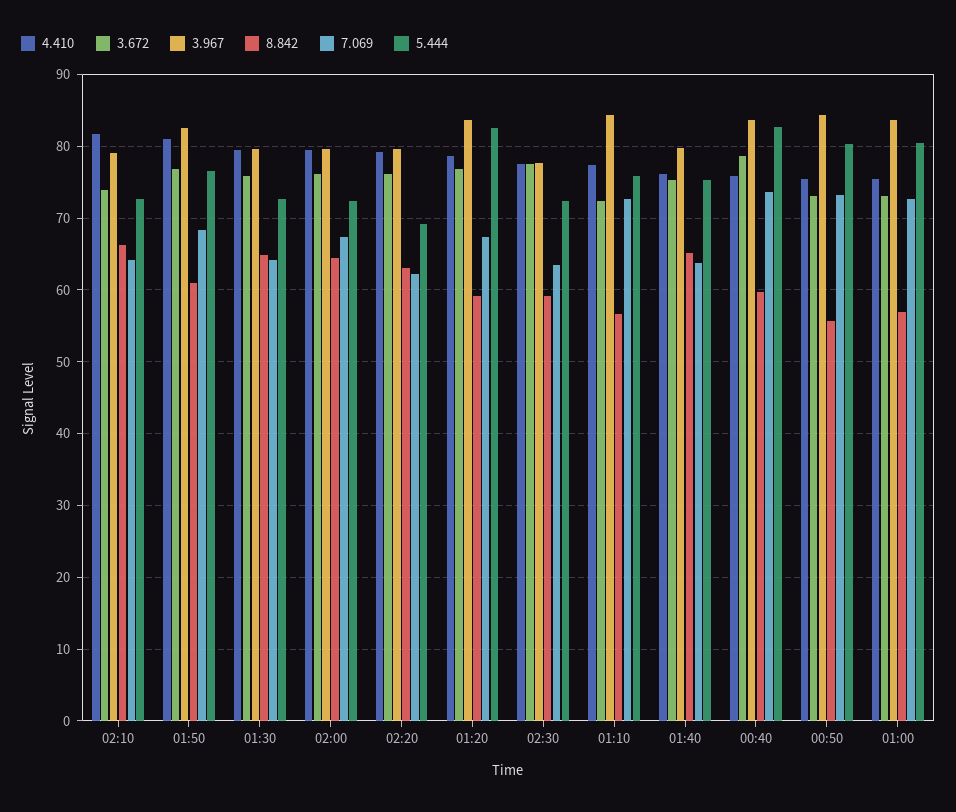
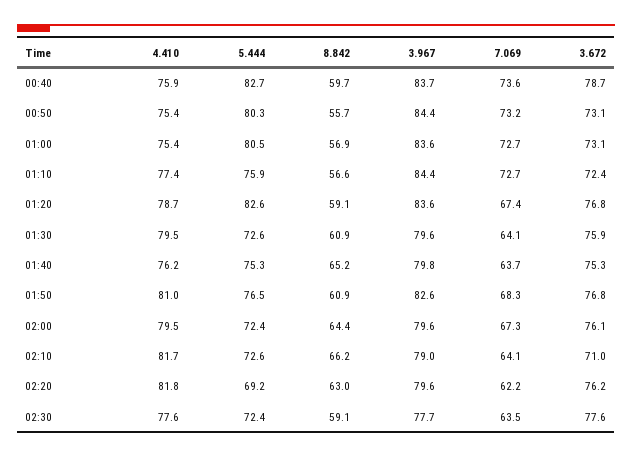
3.672, 02:10: 74 -> 71
8.842, 01:30: 65 -> 60.9
4.410, 02:20: 79 -> 81.8

